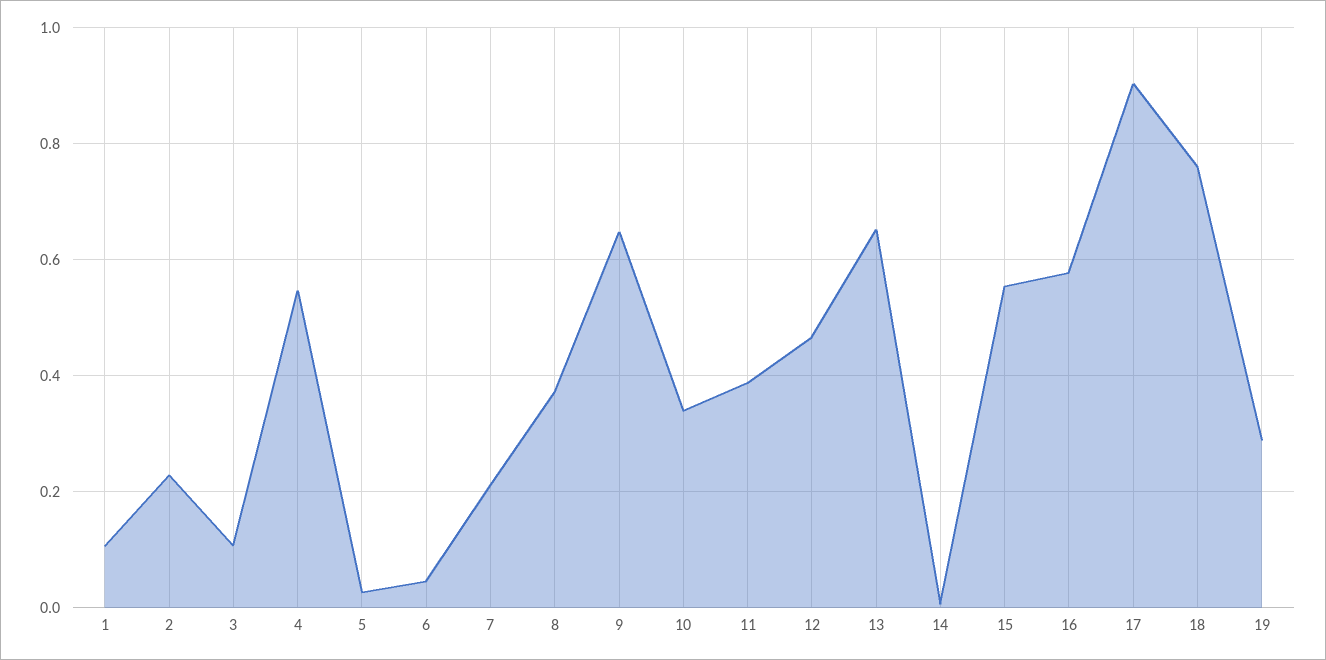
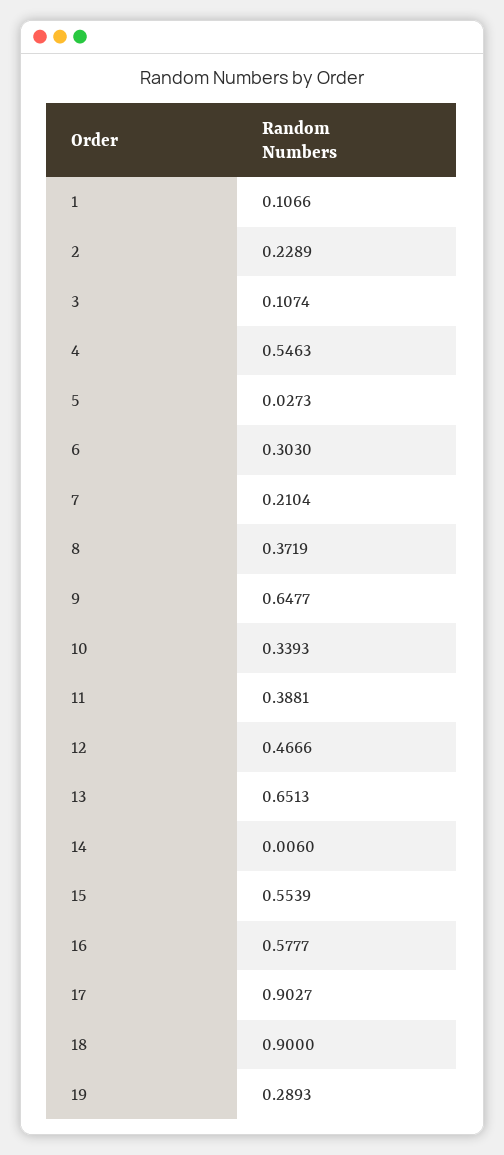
6: 0.04 -> 0.303
18: 0.76 -> 0.9

